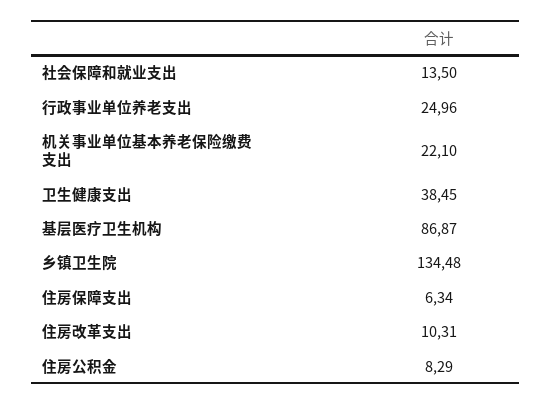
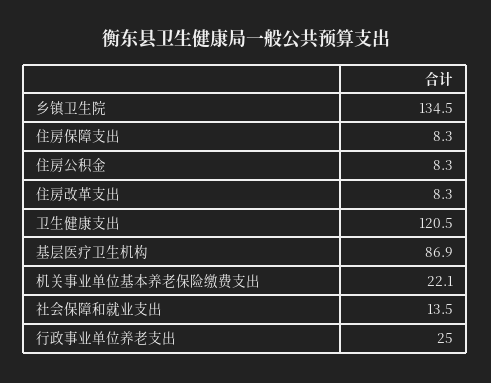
卫生健康支出: 38.45 -> 120.5
住房保障支出: 6.34 -> 8.3
住房改革支出: 10.31 -> 8.3

